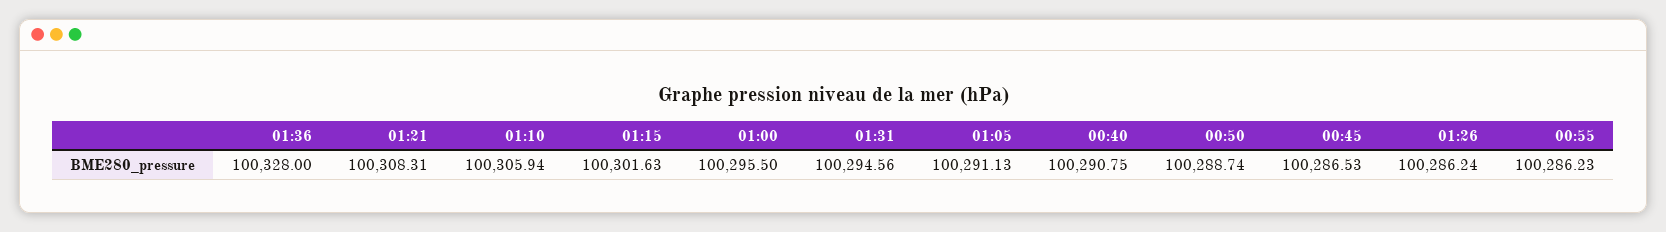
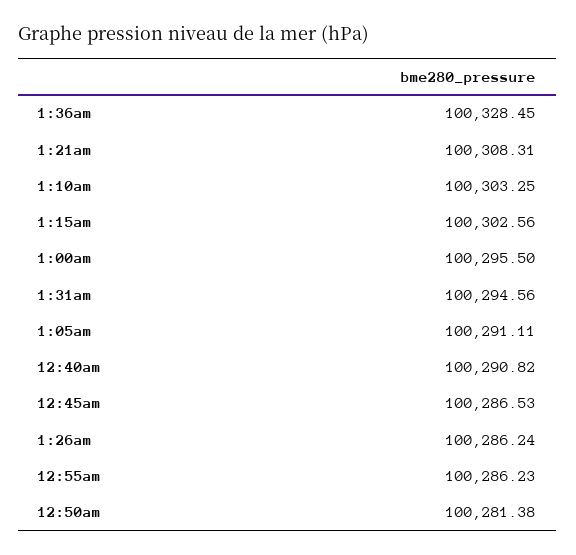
01:36: 100328 -> 100328.45
01:10: 100305.94 -> 100303.25
01:15: 100301.63 -> 100302.56
01:05: 100291.13 -> 100291.11
00:40: 100290.75 -> 100290.82
00:50: 100288.74 -> 100281.38

